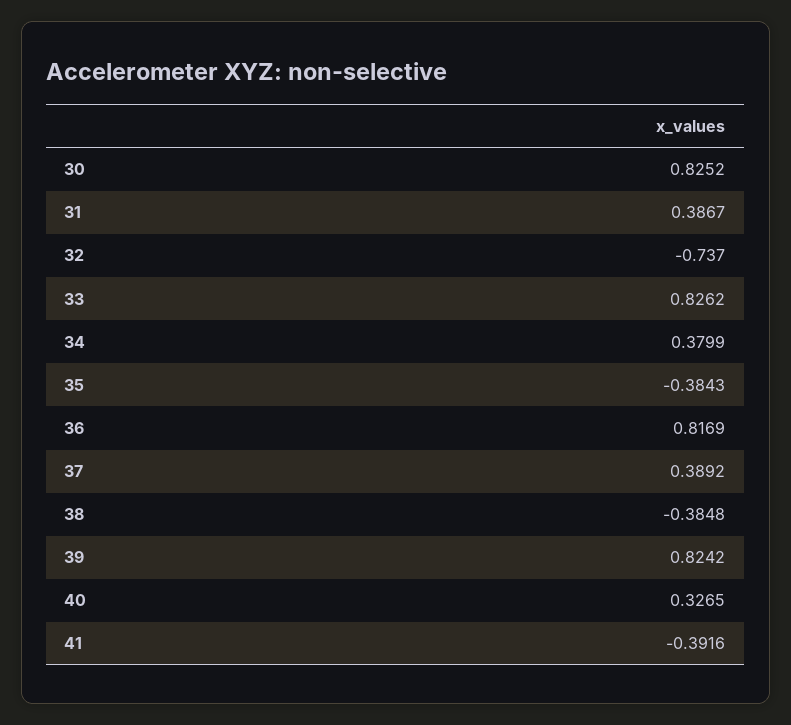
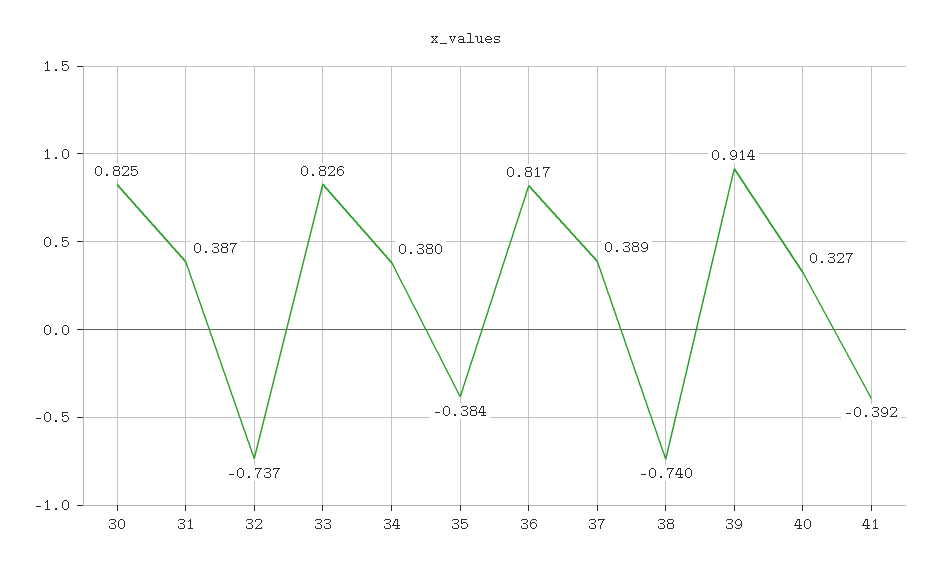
38: -0.3848 -> -0.74
39: 0.8242 -> 0.914

